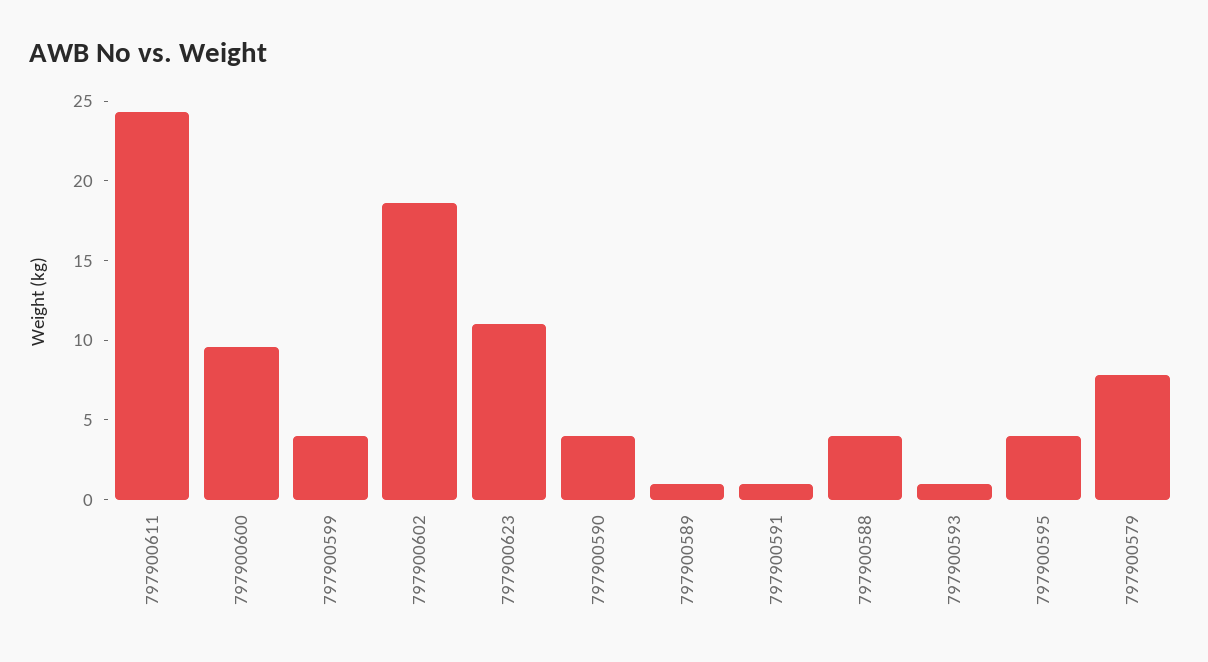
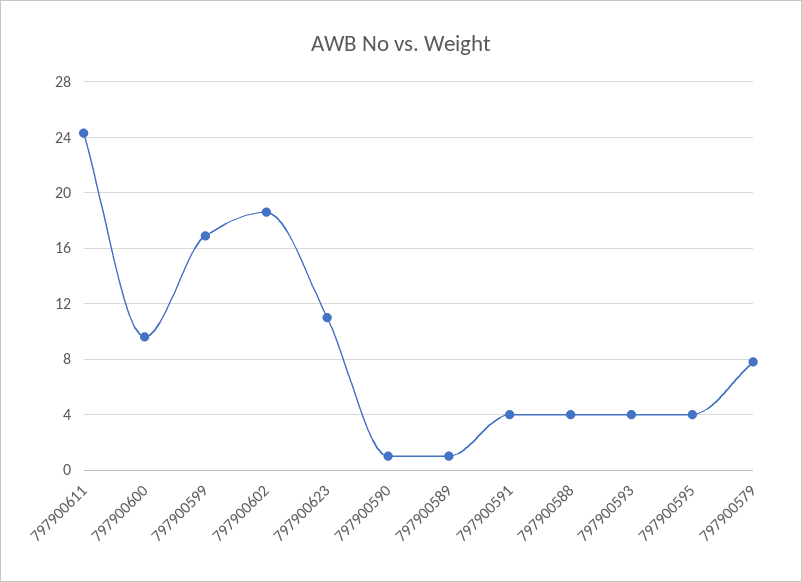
797900599: 4 -> 17
797900590: 4 -> 1
797900591: 1 -> 4
797900593: 1 -> 4

